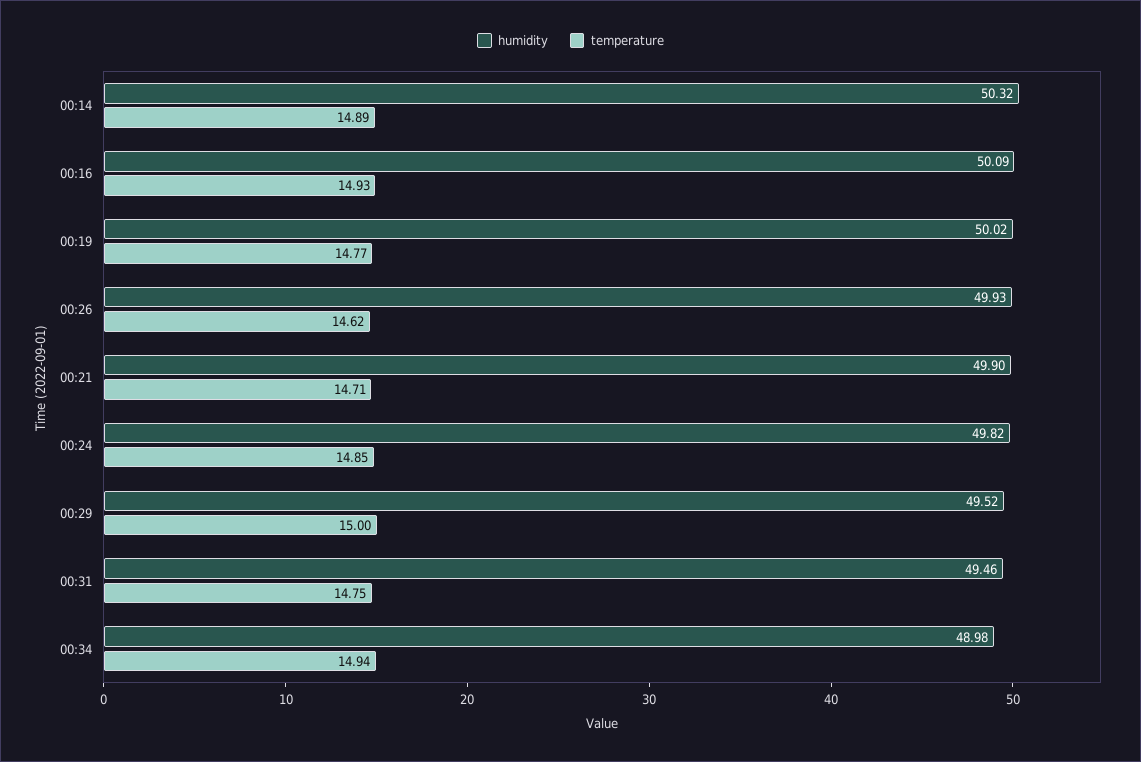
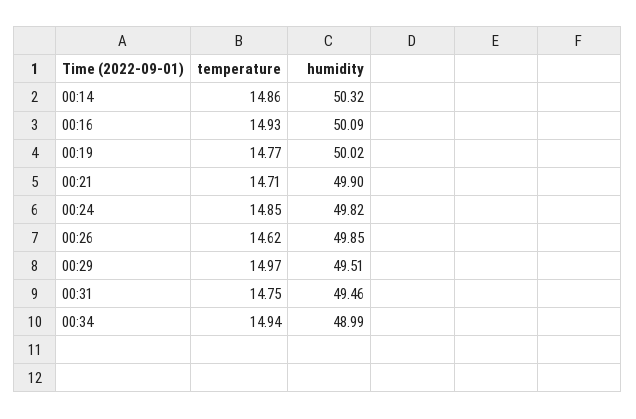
temperature, 00:14: 14.89 -> 14.86
humidity, 00:26: 49.93 -> 49.85
humidity, 00:29: 49.52 -> 49.51
temperature, 00:29: 15 -> 14.97
humidity, 00:34: 48.98 -> 48.99

